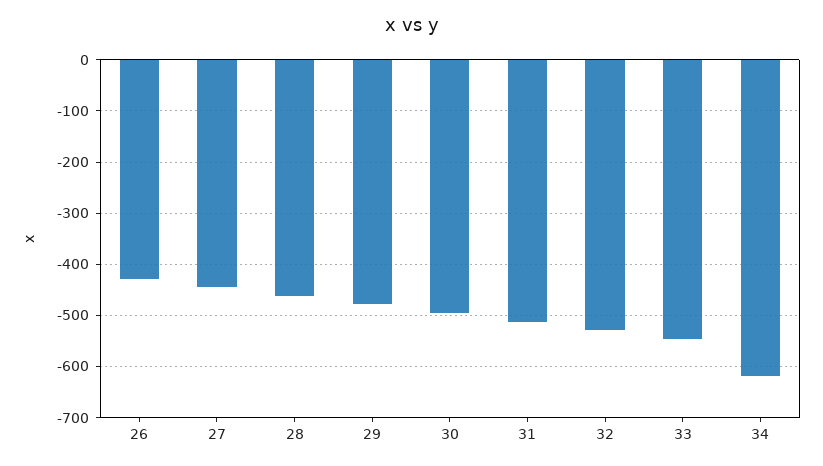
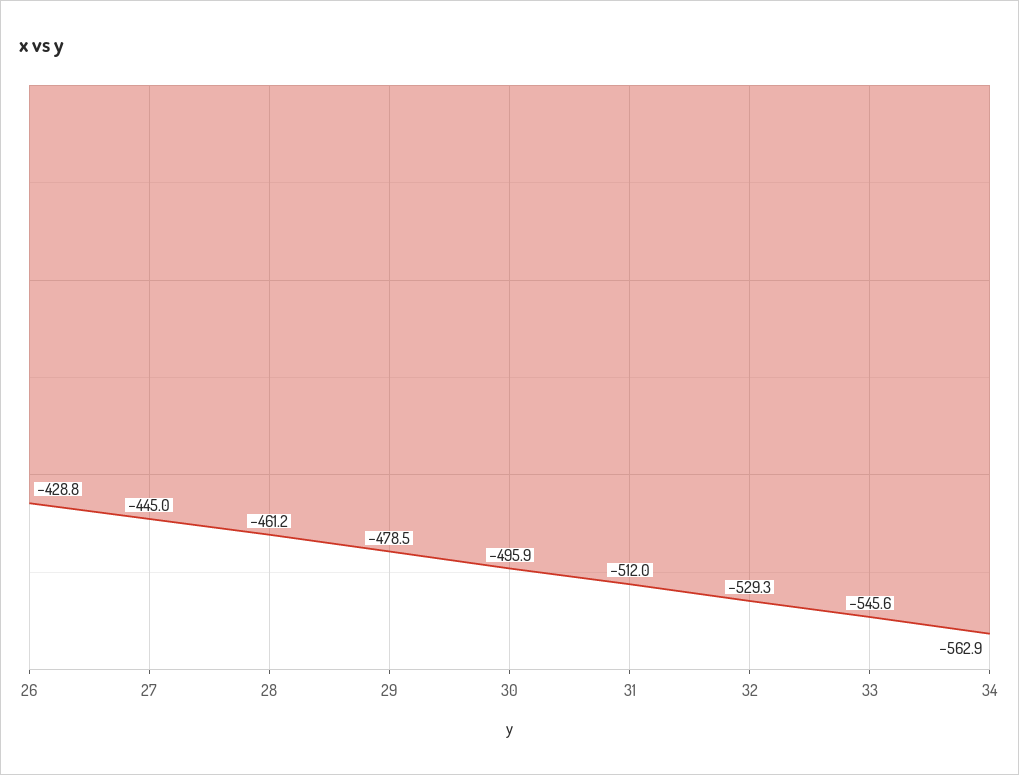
34: -620 -> -562.9

